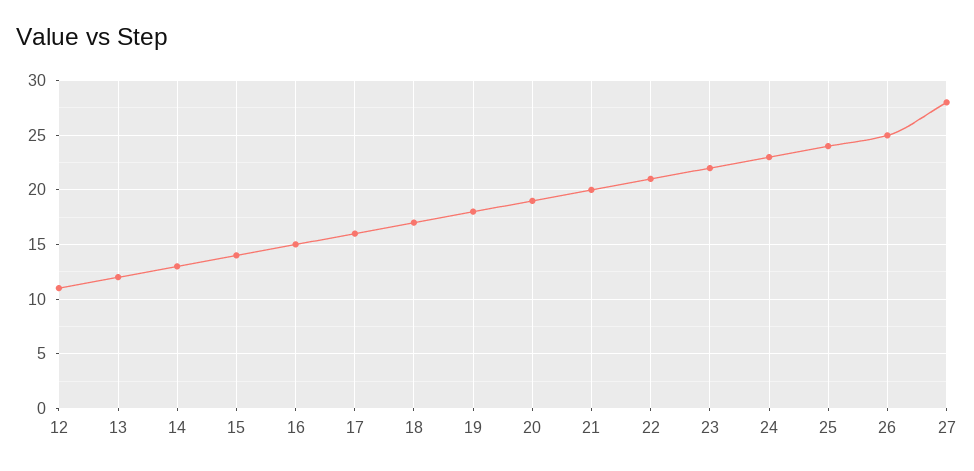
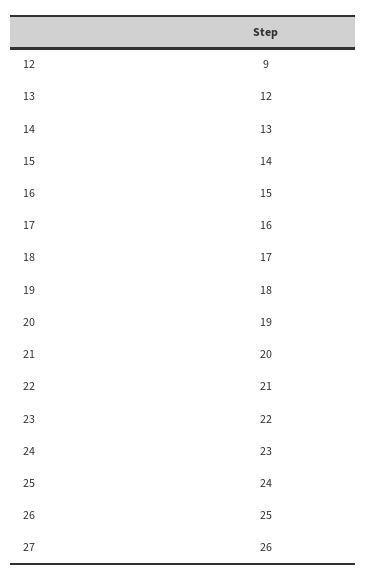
12: 11 -> 9
27: 28 -> 26

